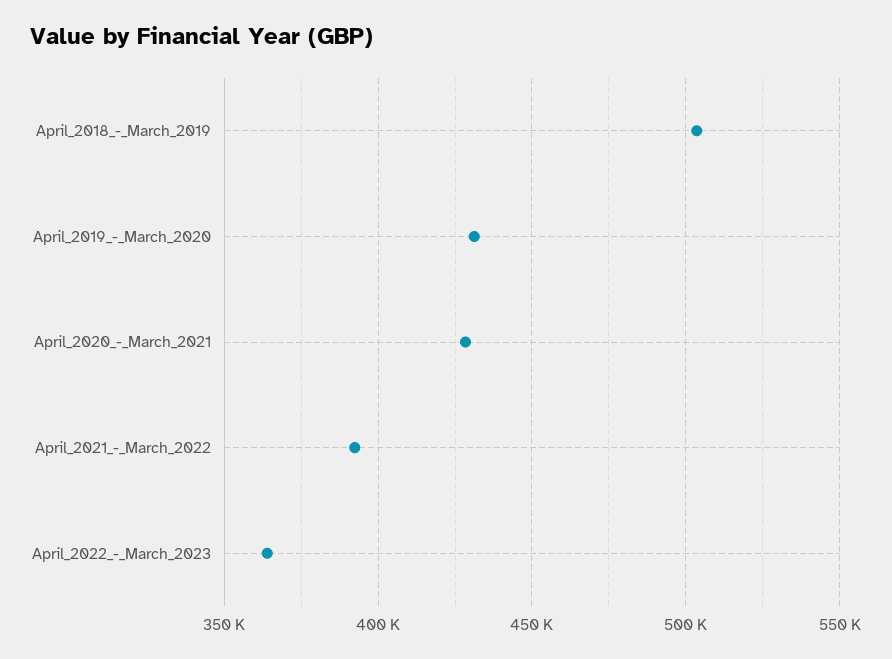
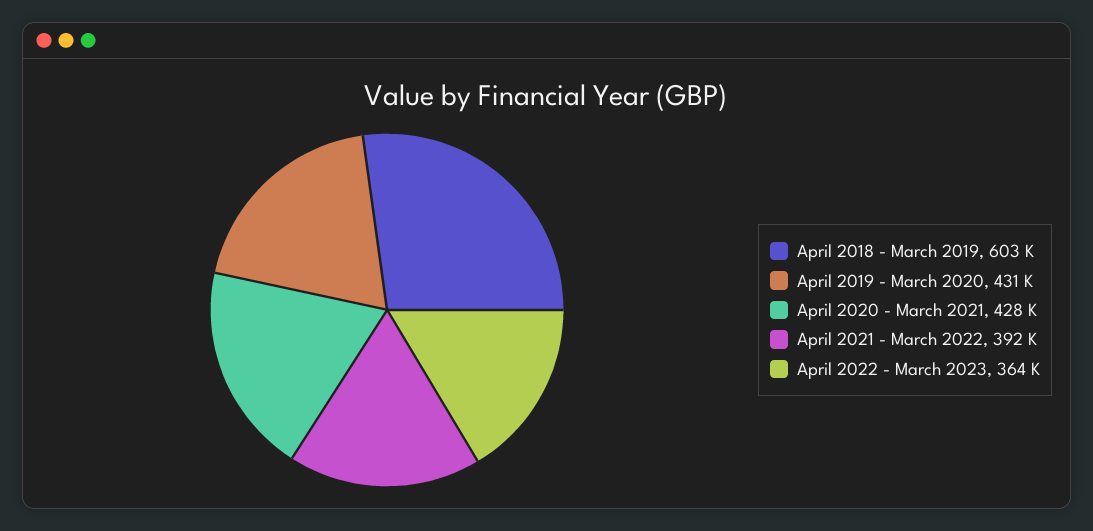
April_2018_-_March_2019: 505000 -> 603000

